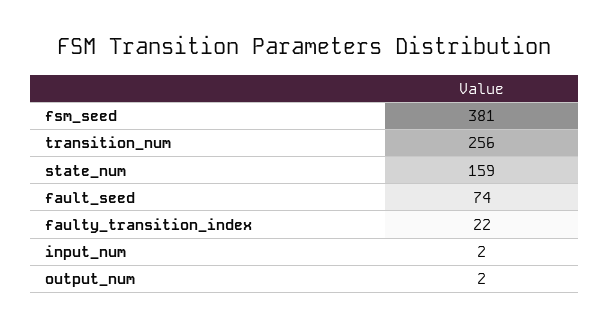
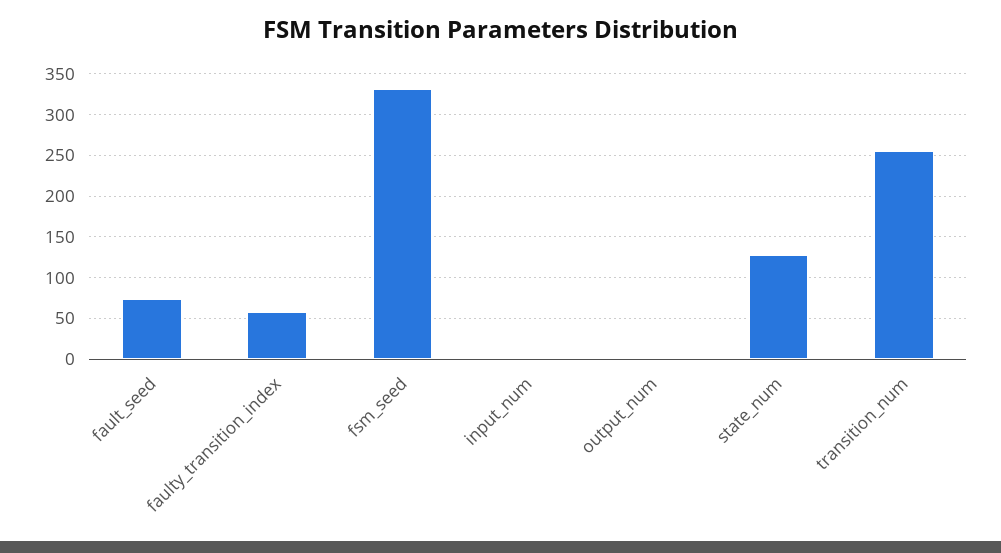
fsm_seed: 381 -> 330
state_num: 159 -> 130
faulty_transition_index: 22 -> 60

